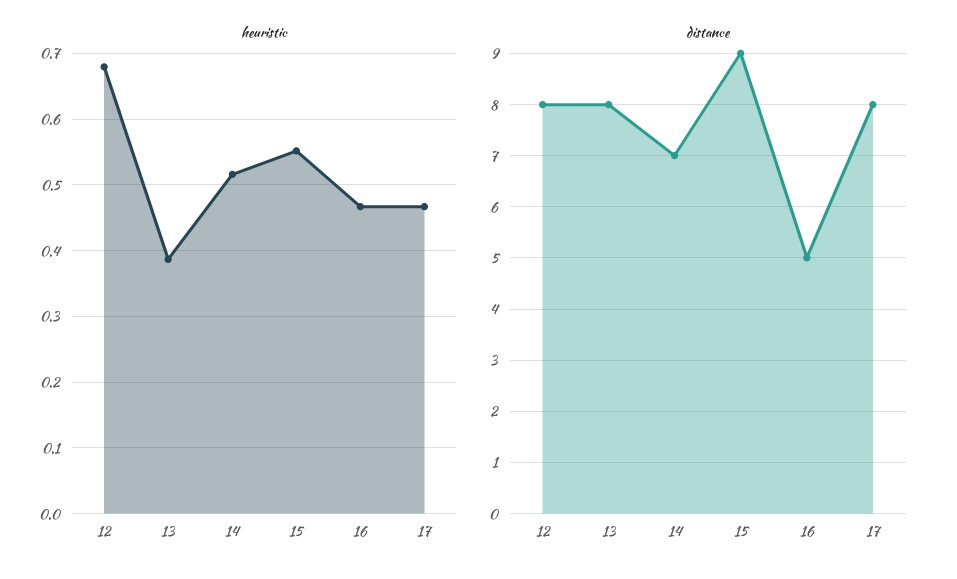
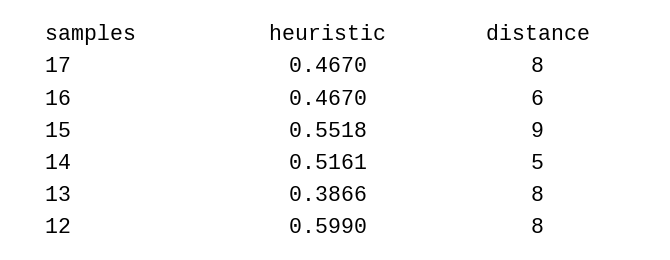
heuristic, 12: 0.68 -> 0.599
distance, 14: 7 -> 5
distance, 16: 5 -> 6

